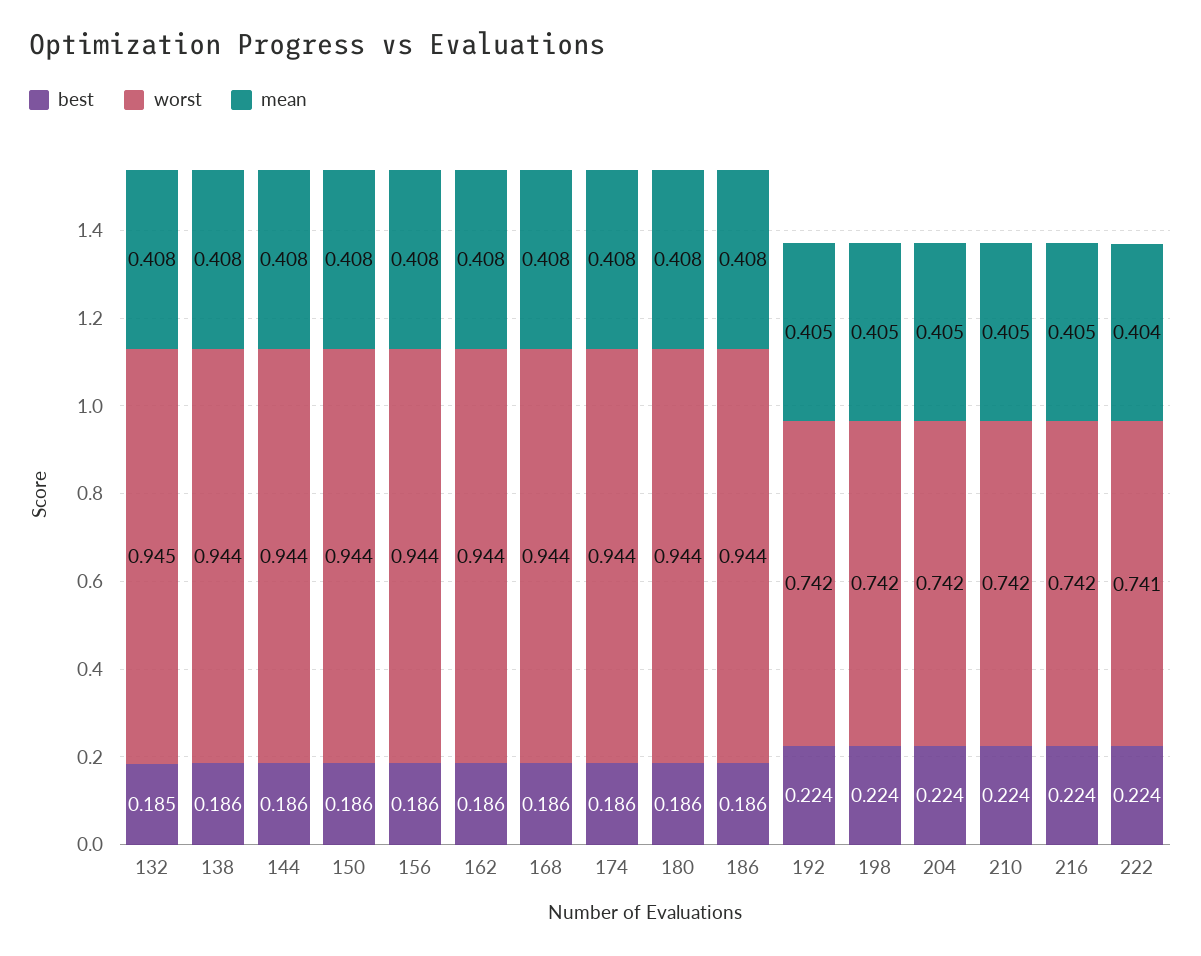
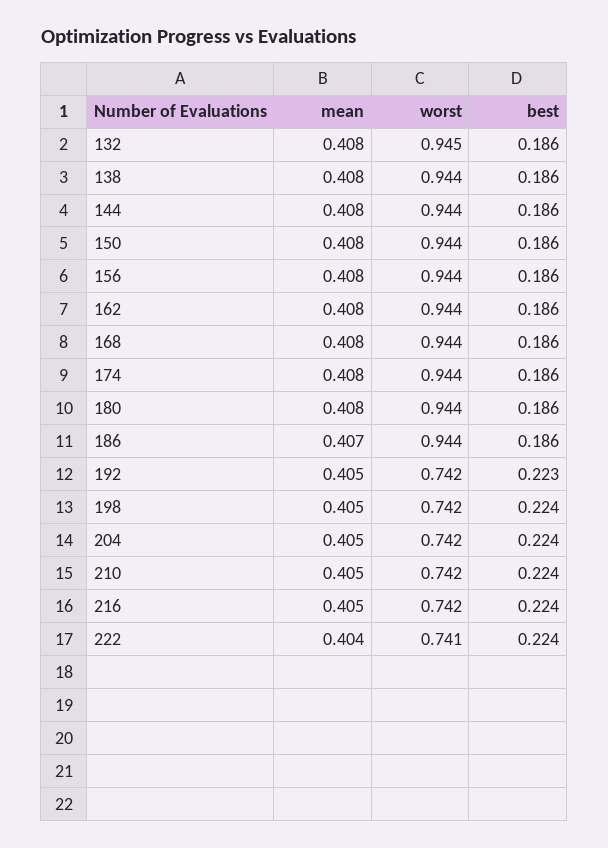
best, 132: 0.185 -> 0.186
mean, 186: 0.408 -> 0.407
best, 192: 0.224 -> 0.223

